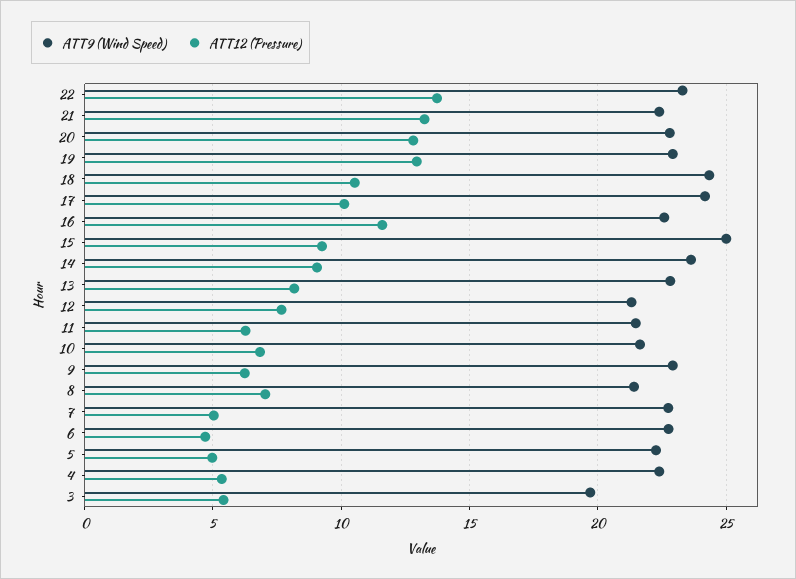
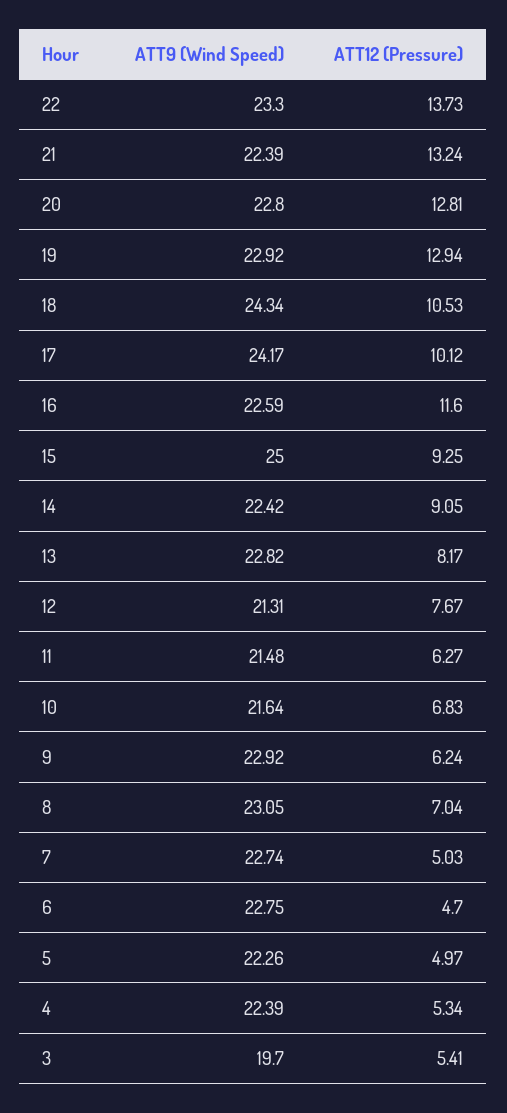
ATT9 (Wind Speed), 14: 23.5 -> 22.42
ATT9 (Wind Speed), 8: 21.5 -> 23.05

